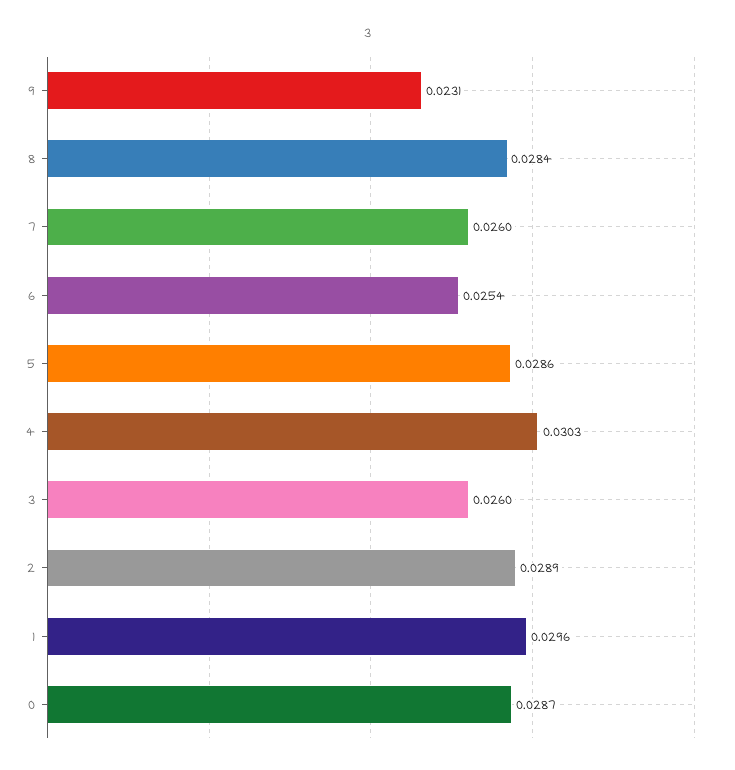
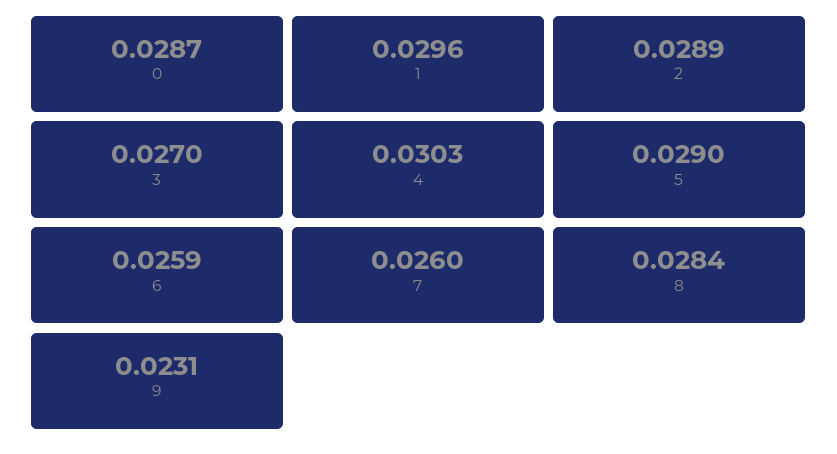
6: 0.0254 -> 0.0259
5: 0.0286 -> 0.029
3: 0.026 -> 0.027

